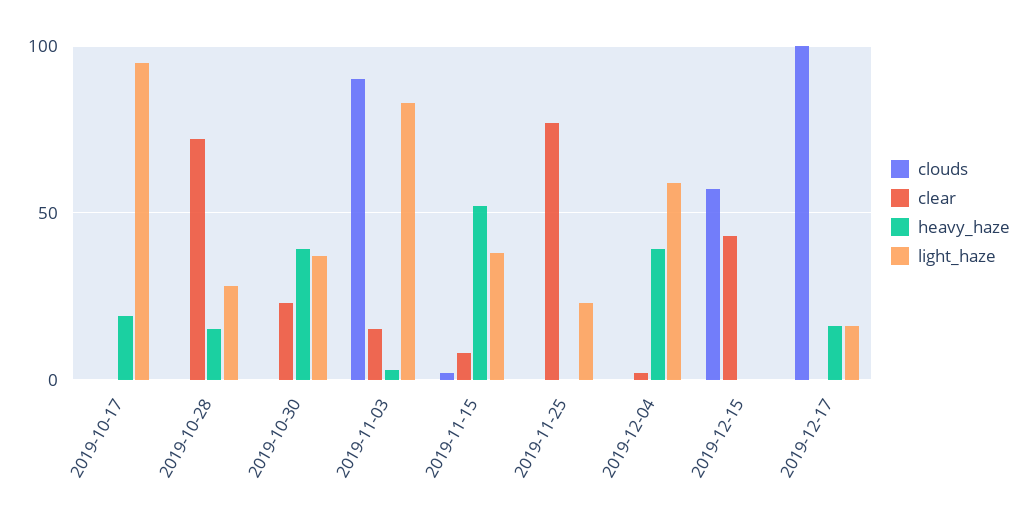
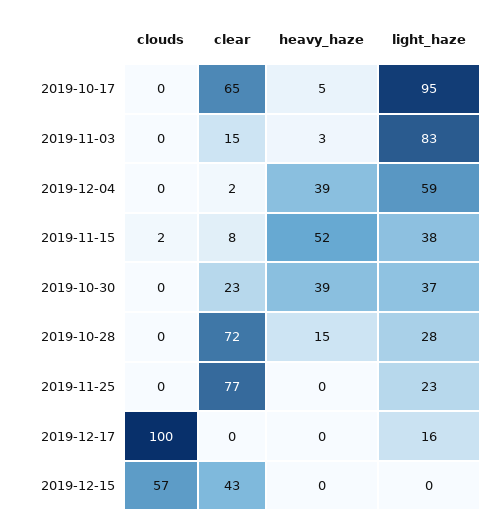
clear, 2019-10-17: 0 -> 65
heavy_haze, 2019-10-17: 20 -> 5
clouds, 2019-11-03: 90 -> 0
heavy_haze, 2019-12-17: 15 -> 0

